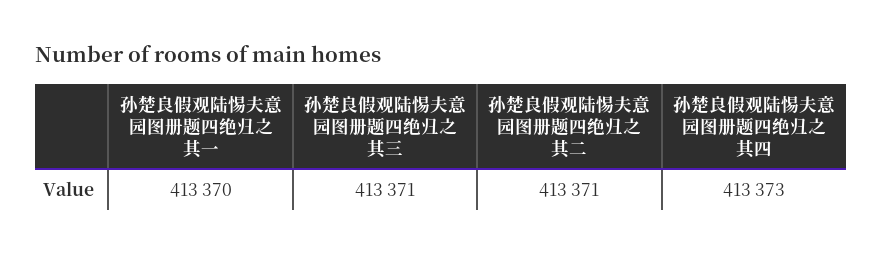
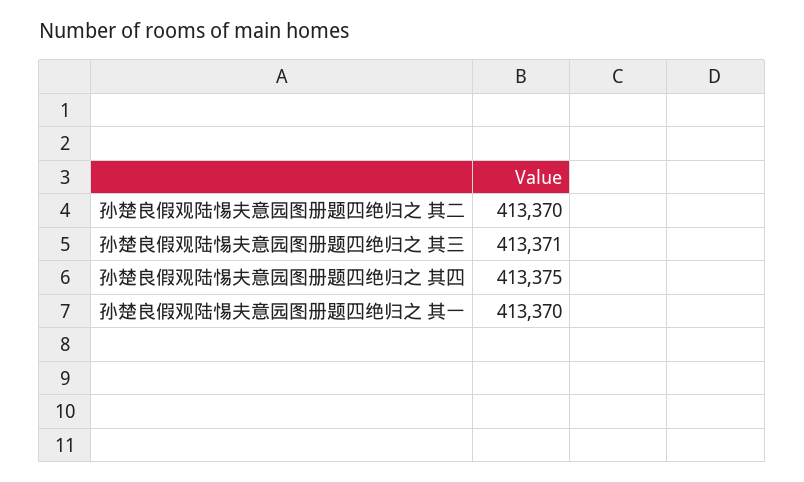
孙楚良假观陆惕夫意园图册题四绝归之 其二: 413371 -> 413370
孙楚良假观陆惕夫意园图册题四绝归之 其四: 413373 -> 413375

